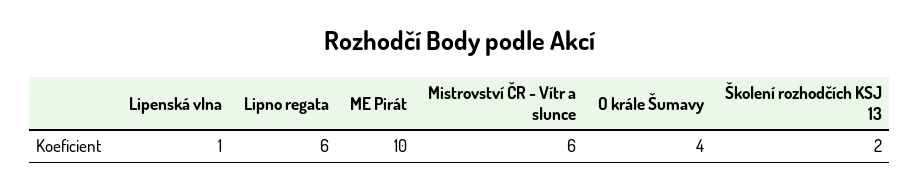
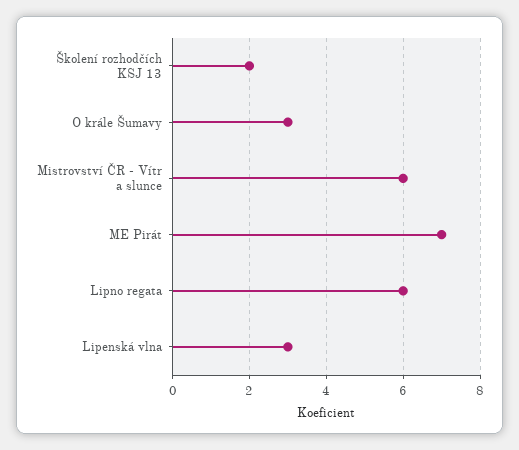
Lipenská vlna: 1 -> 3
ME Pirát: 10 -> 7
O krále Šumavy: 4 -> 3

